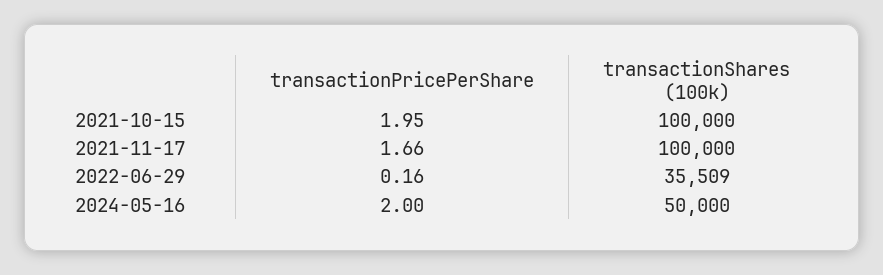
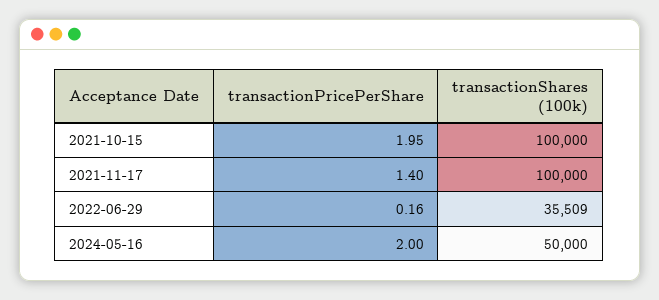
transactionPricePerShare, 2021-11-17: 1.66 -> 1.4

